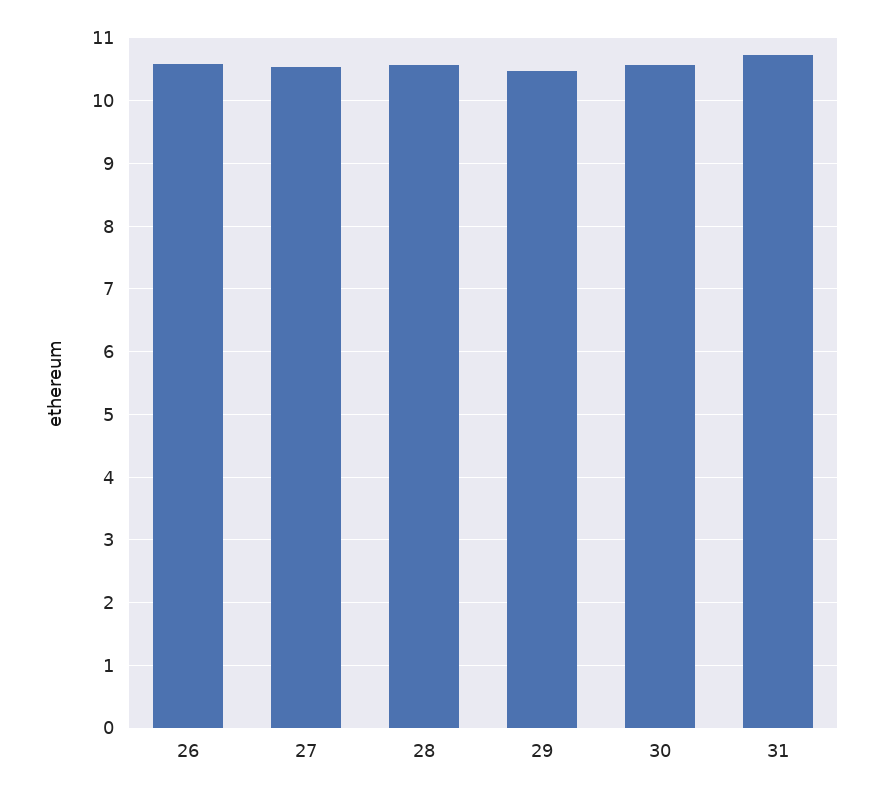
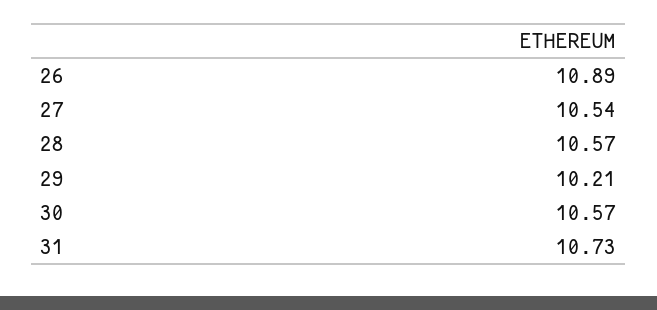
26: 10.6 -> 10.89
29: 10.5 -> 10.21

